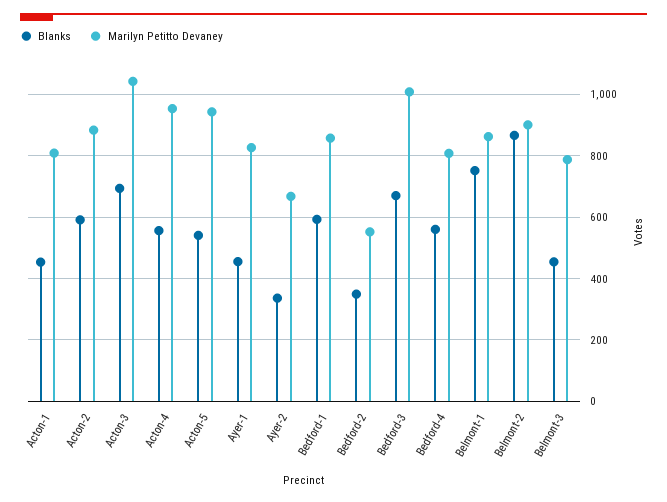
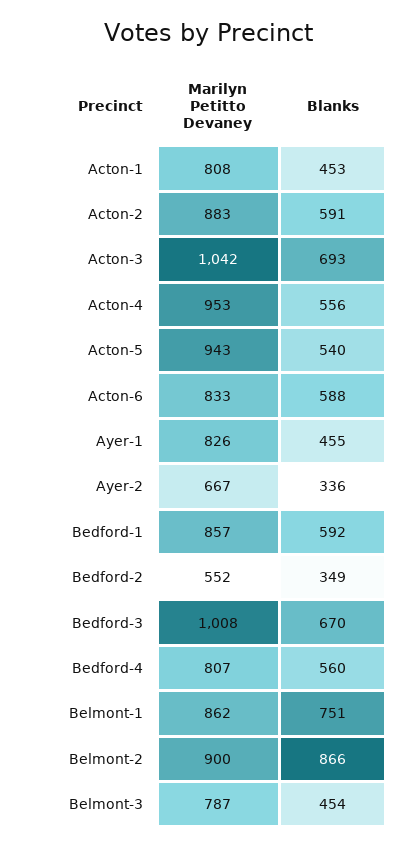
Marilyn Petitto Devaney, Acton-6: none -> 833
Blanks, Acton-6: none -> 588

